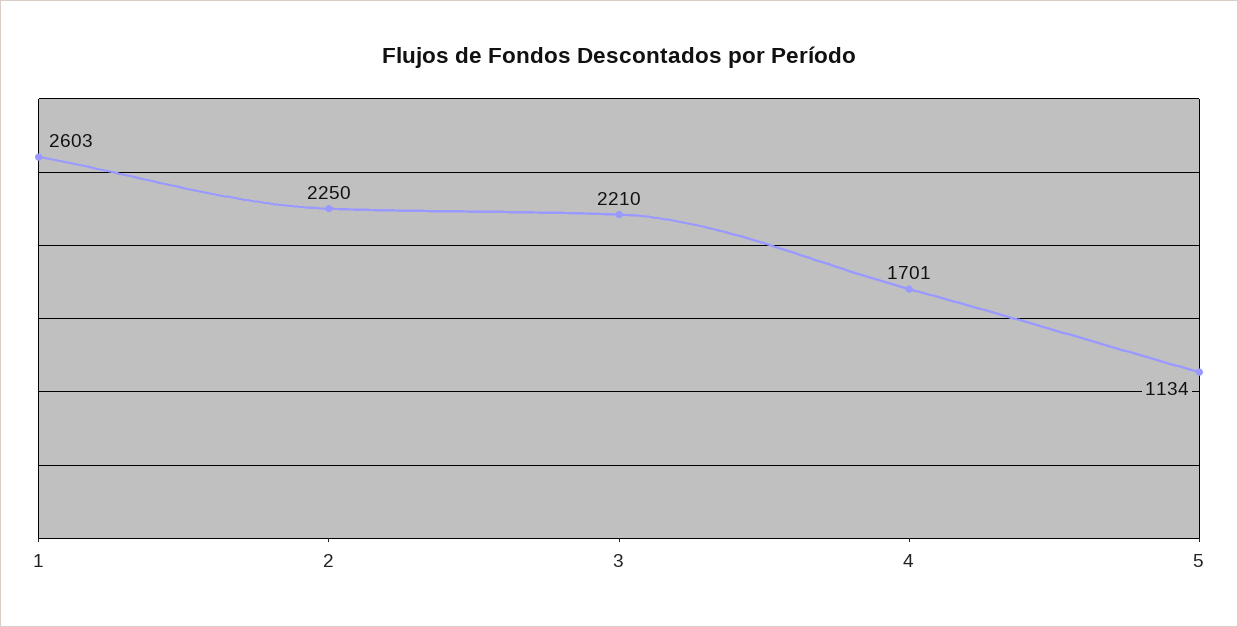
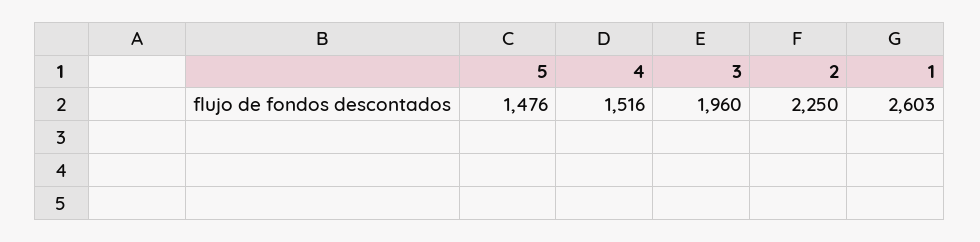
3: 2210 -> 1960
4: 1701 -> 1516
5: 1134 -> 1476

